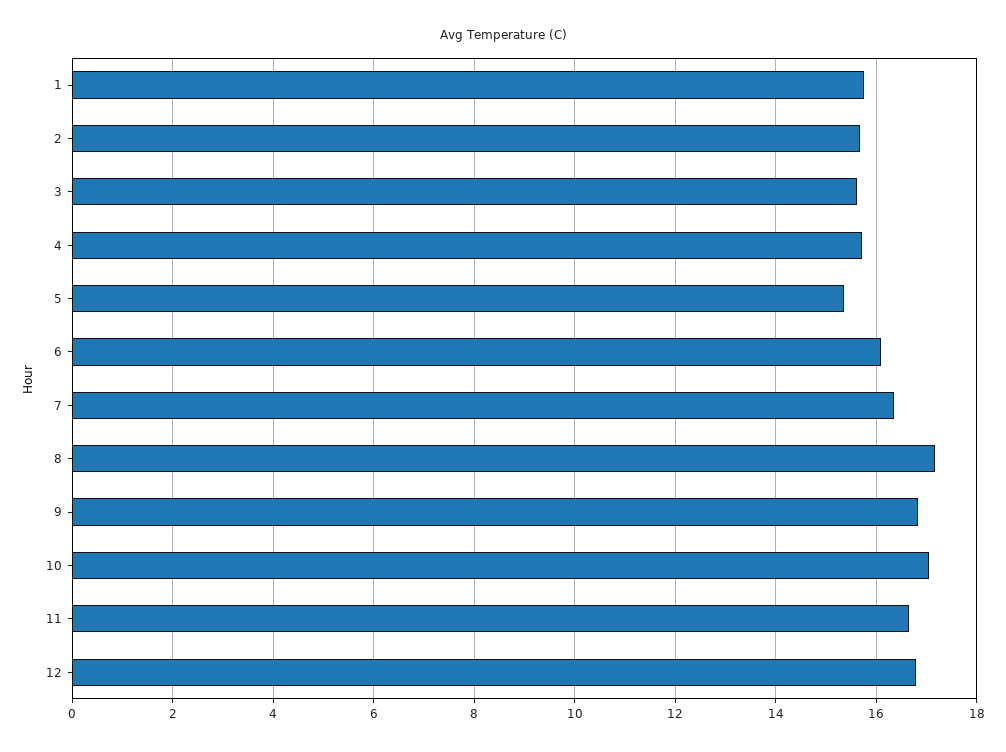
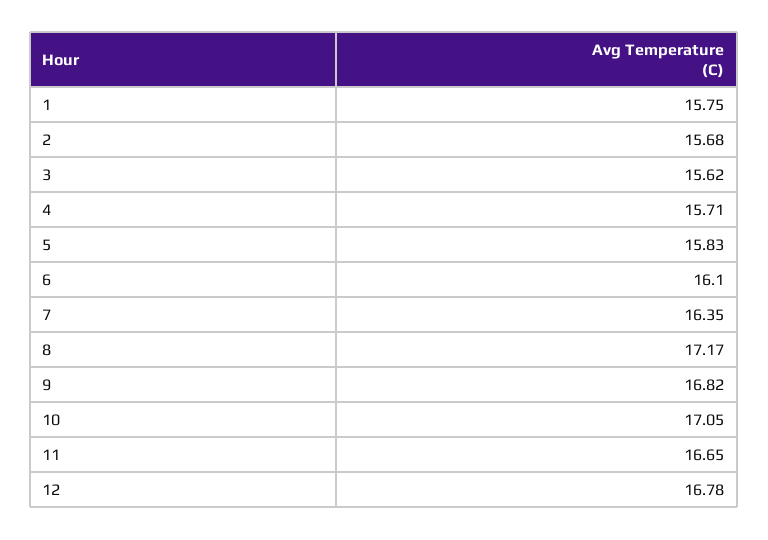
5: 15.4 -> 15.83

